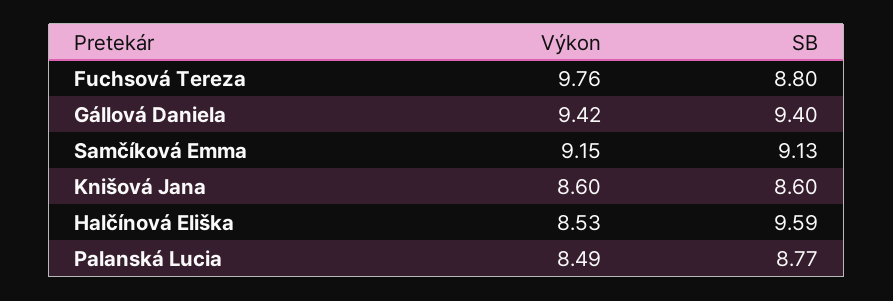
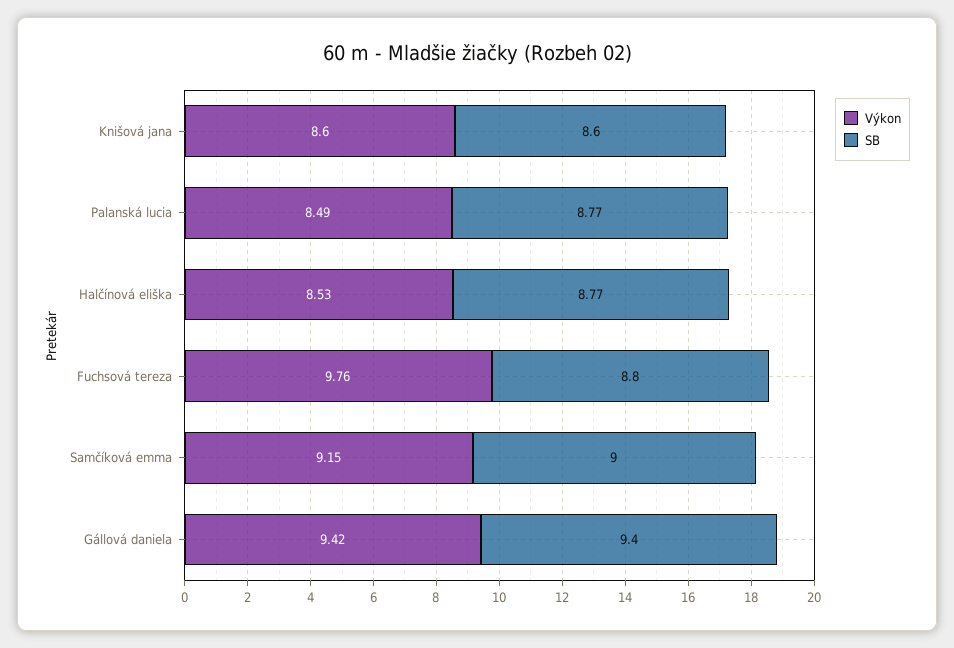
SB, Samčíková Emma: 9.13 -> 9
SB, Halčínová Eliška: 9.59 -> 8.77

